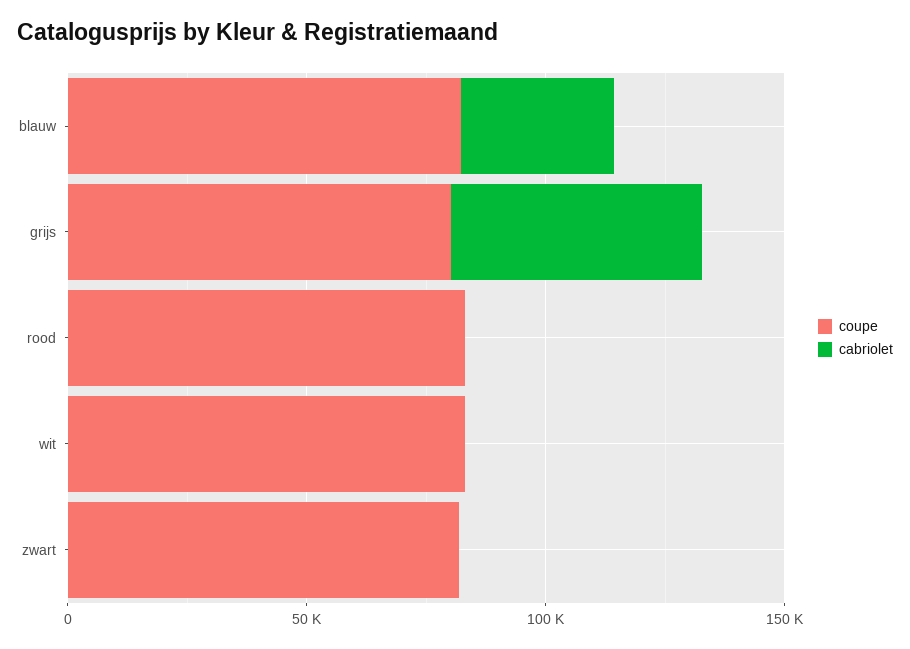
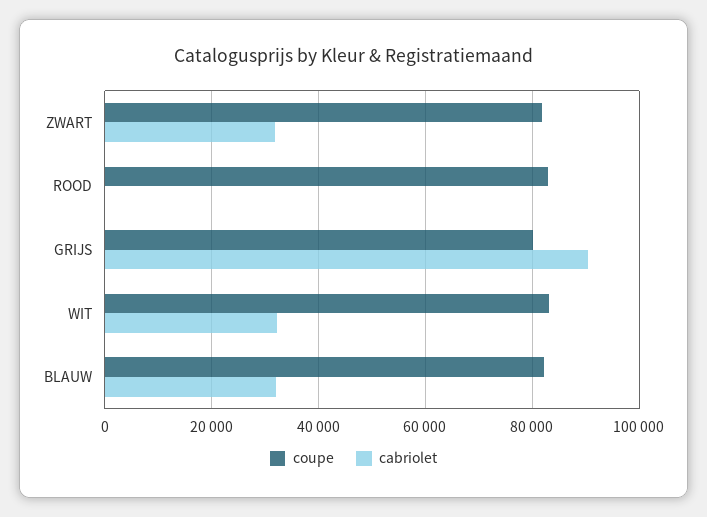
cabriolet, grijs: 50000 -> 90000
cabriolet, wit: 0 -> 32000
cabriolet, zwart: 0 -> 32000

